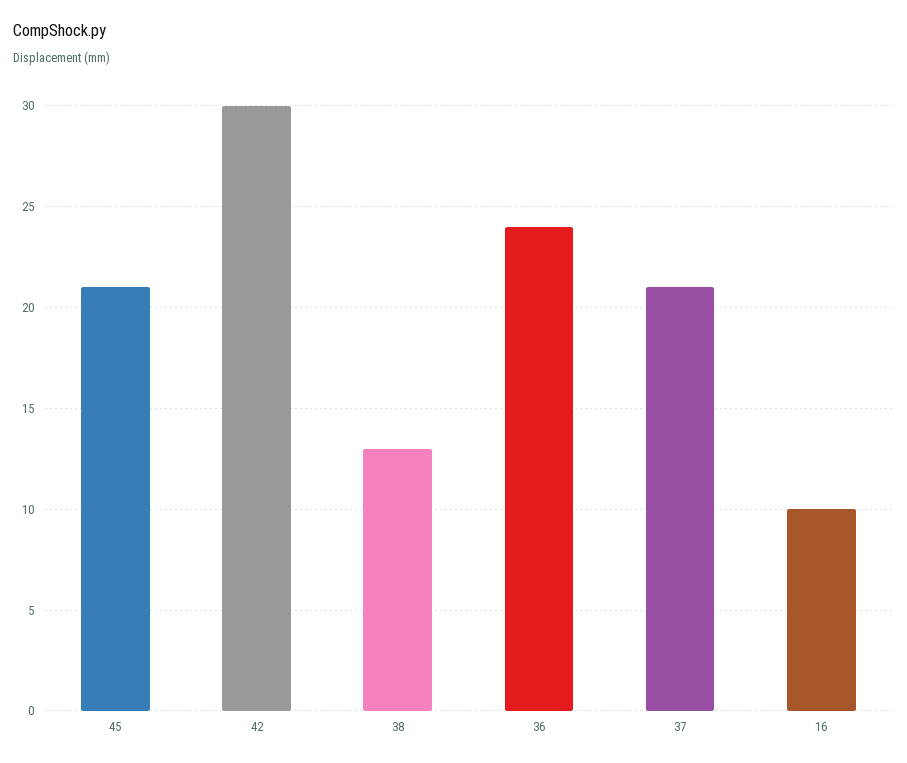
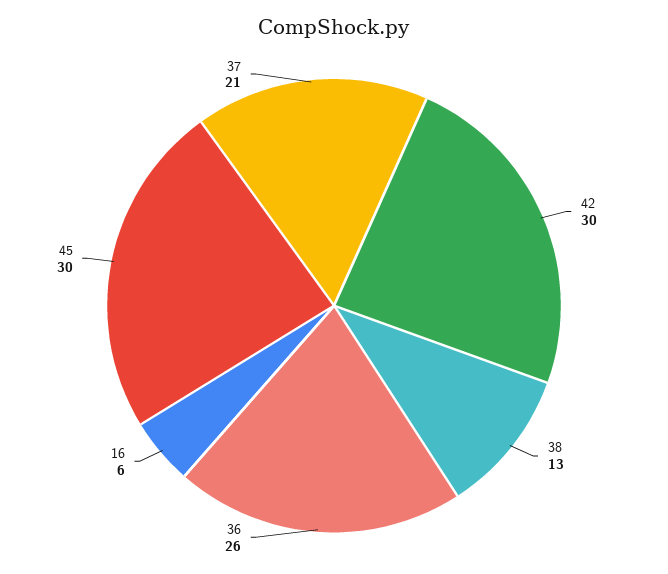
45: 21 -> 30
36: 24 -> 26
16: 10 -> 6

